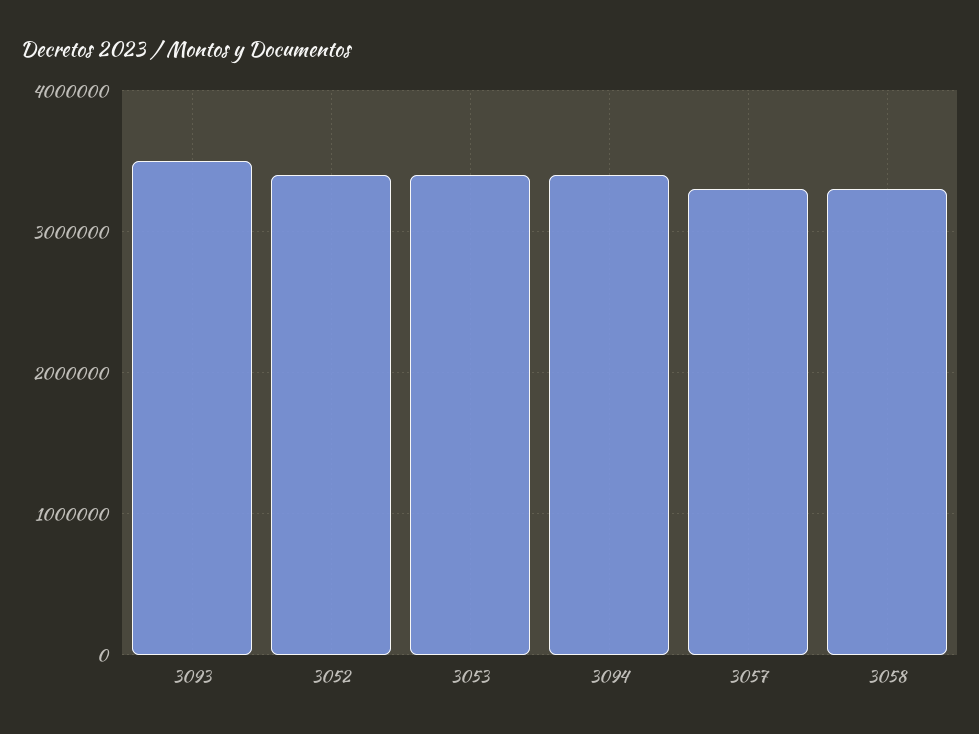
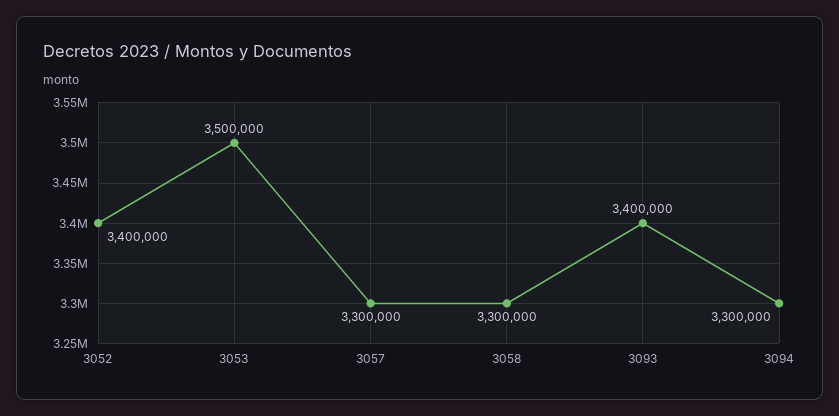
3093: 3500000 -> 3400000
3053: 3400000 -> 3500000
3094: 3400000 -> 3300000

